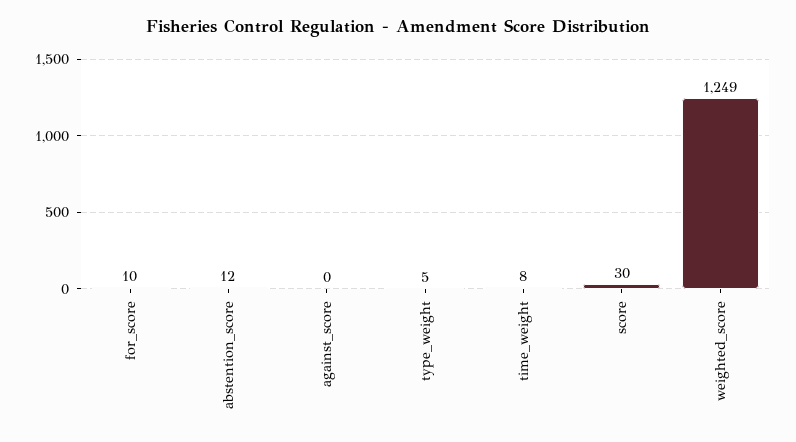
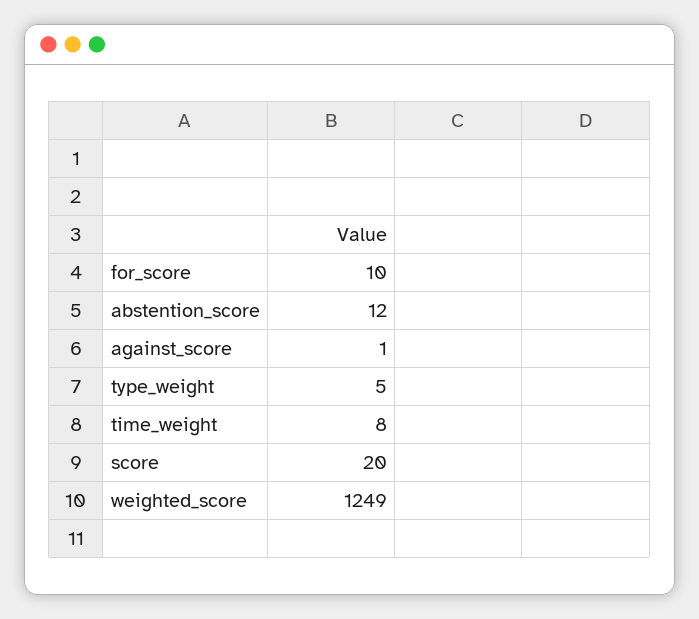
against_score: 0 -> 1
score: 30 -> 20

